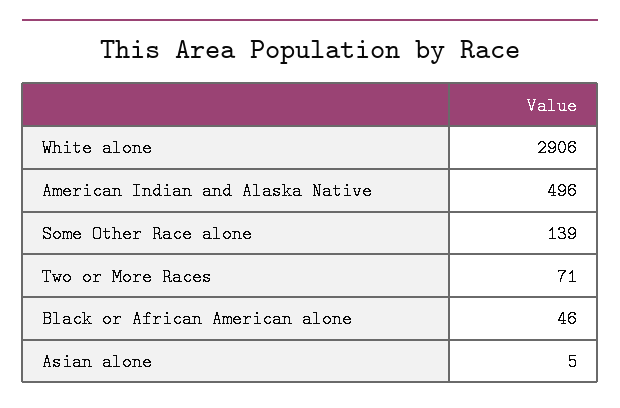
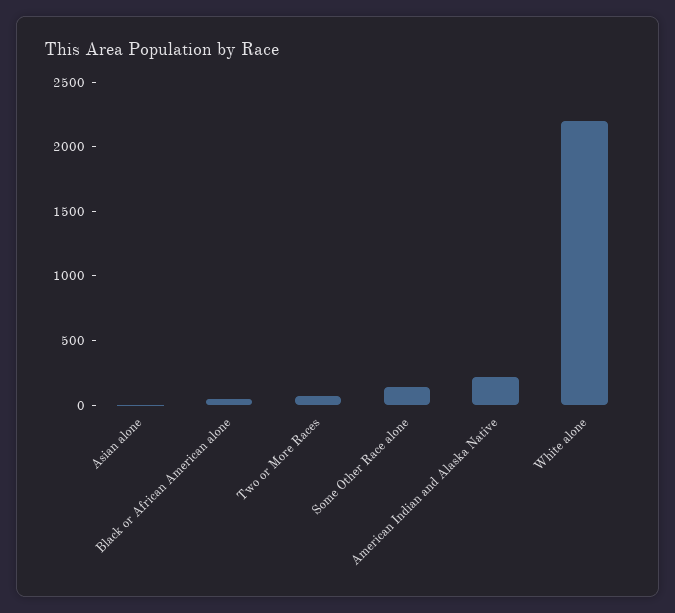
White alone: 2906 -> 2200
American Indian and Alaska Native: 496 -> 200

